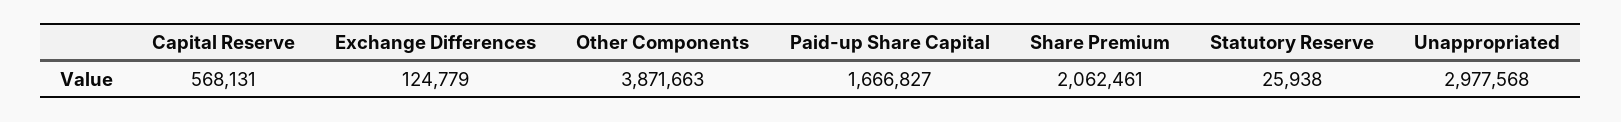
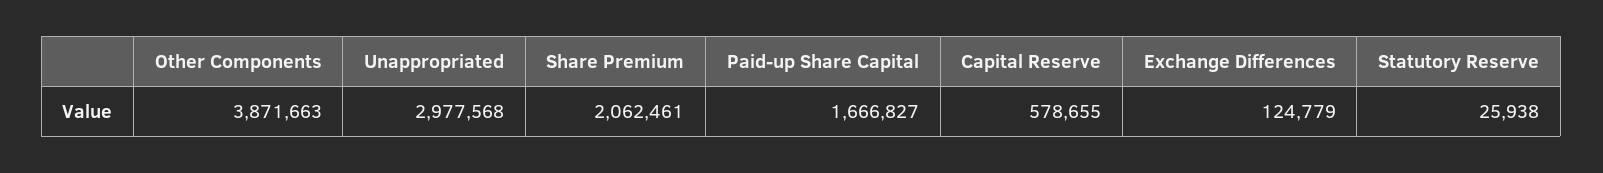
Capital Reserve: 568131 -> 578655

